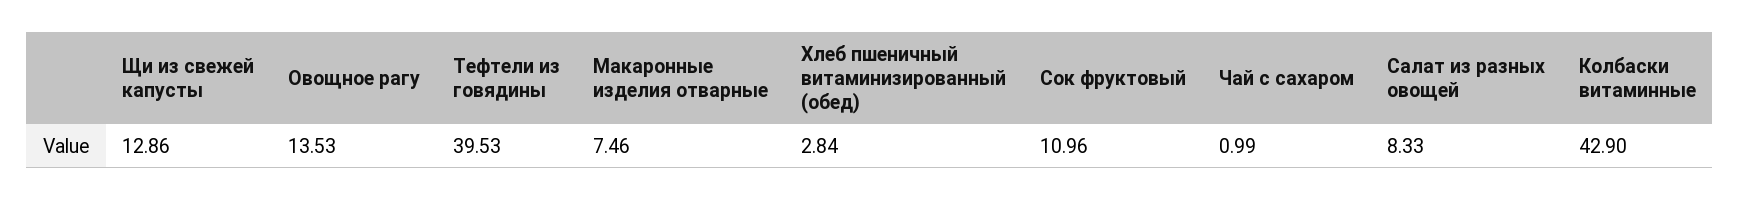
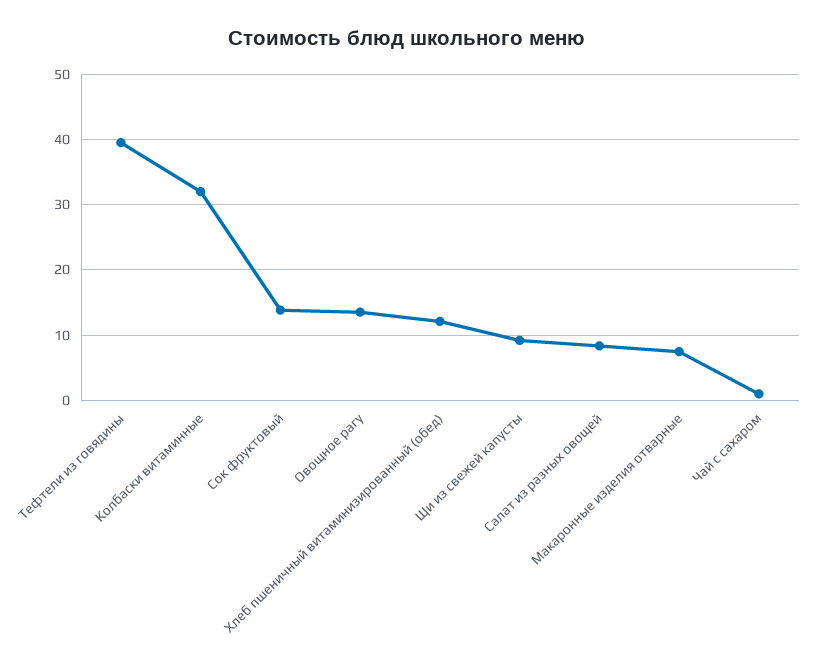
Щи из свежей капусты: 12.86 -> 9
Хлеб пшеничный витаминизированный (обед): 2.84 -> 12
Сок фруктовый: 10.96 -> 14
Колбаски витаминные: 42.9 -> 32

